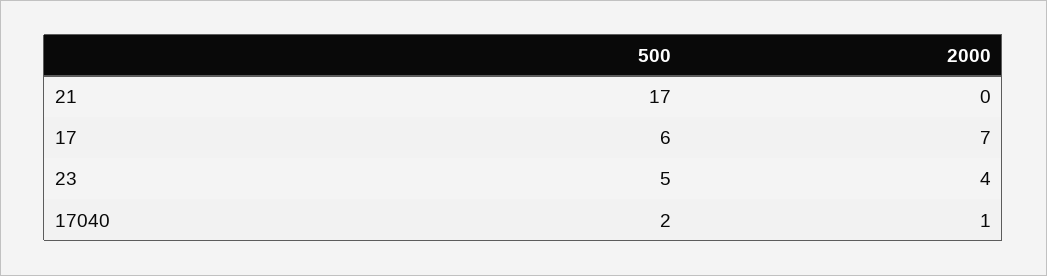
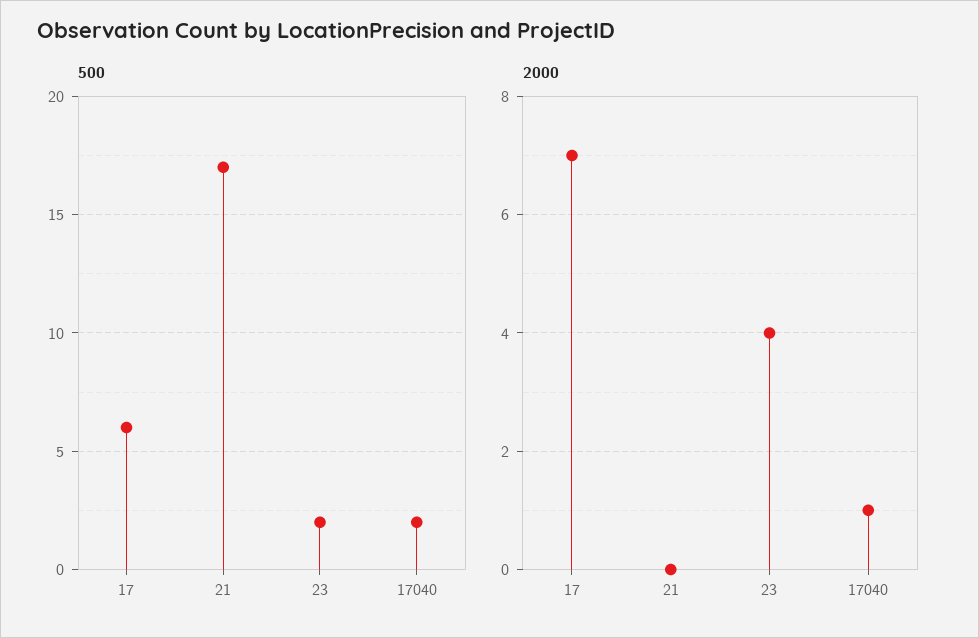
500, 23: 5 -> 2

